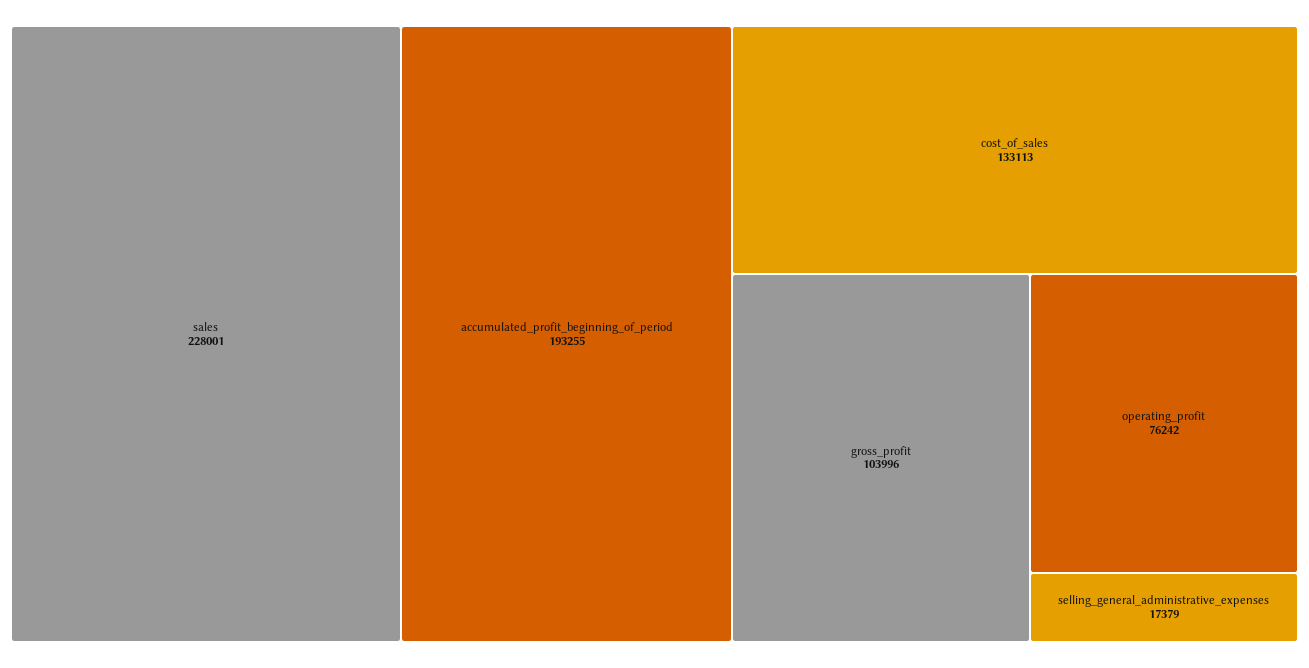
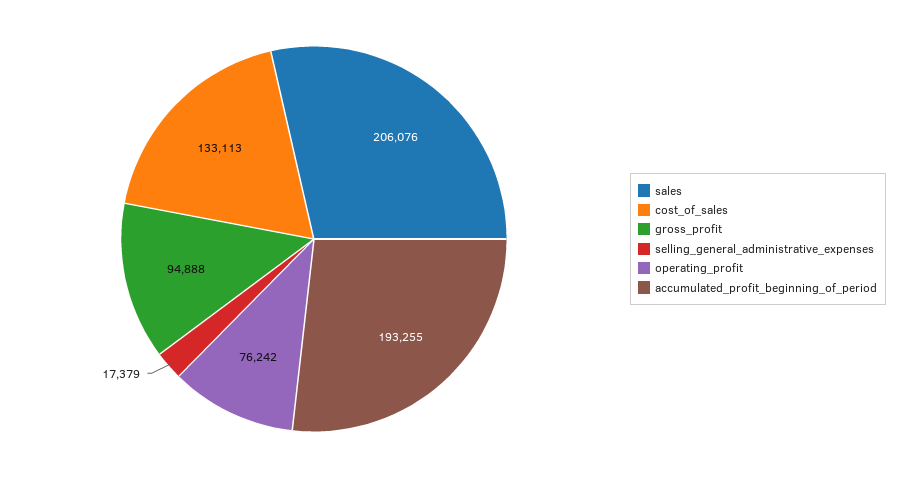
sales: 228001 -> 206076
gross_profit: 103996 -> 94888

